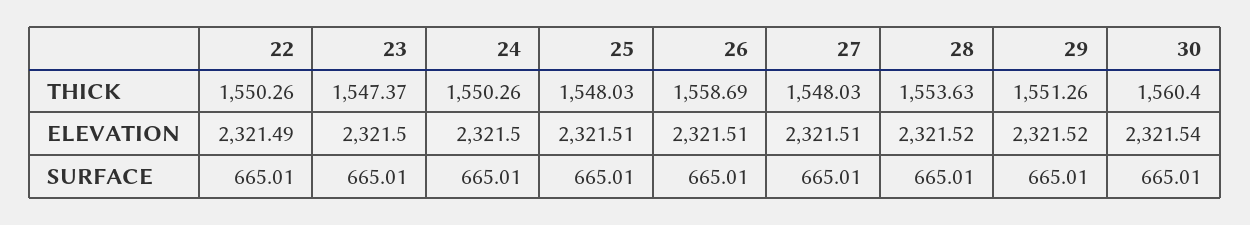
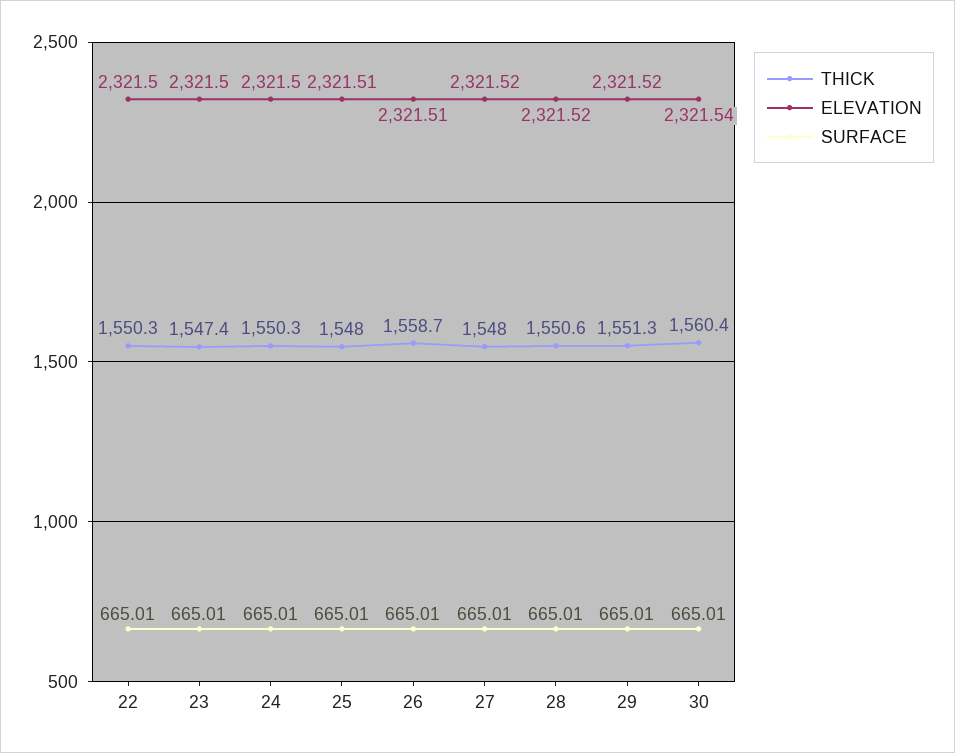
THICK, 28: 1553.63 -> 1550.6
ELEVATION, 22: 2321.49 -> 2321.5
ELEVATION, 27: 2321.51 -> 2321.52

